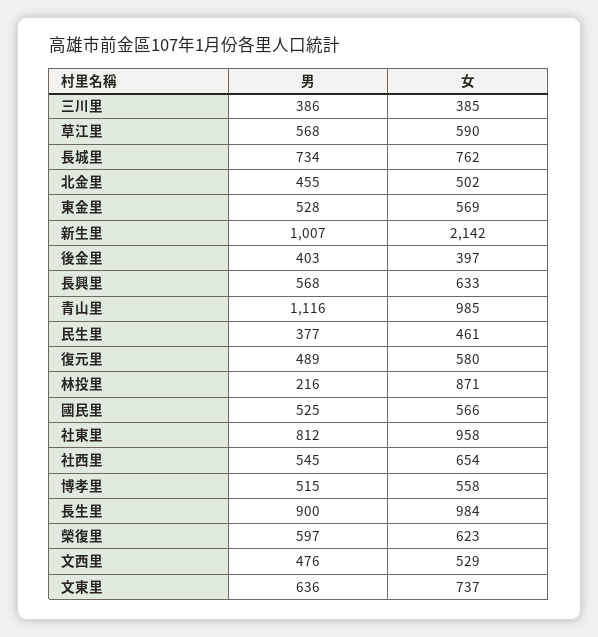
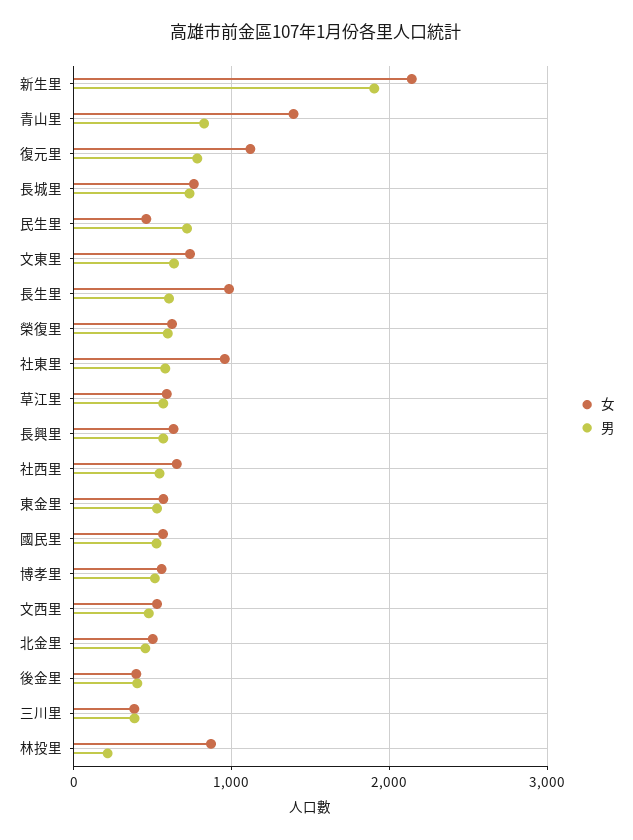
男, 新生里: 1007 -> 1900
男, 青山里: 1116 -> 800
女, 青山里: 985 -> 1400
男, 民生里: 377 -> 700
男, 復元里: 489 -> 800
女, 復元里: 580 -> 1100
男, 社東里: 812 -> 600
男, 長生里: 900 -> 600

